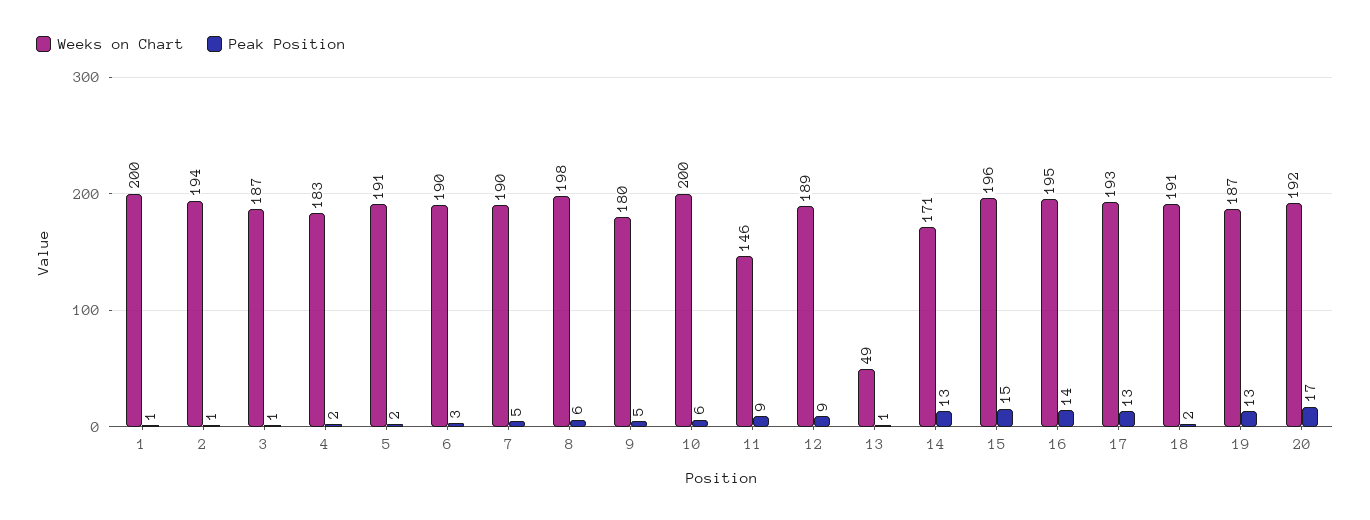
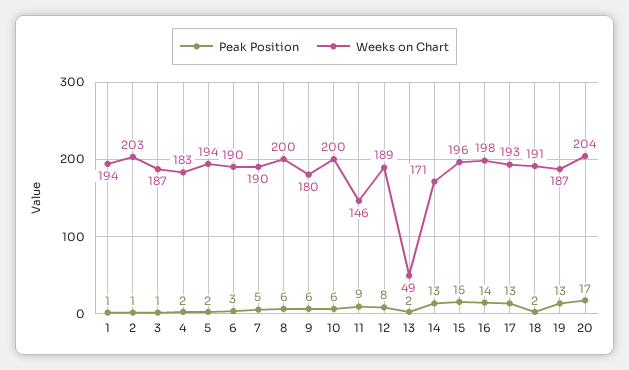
Weeks on Chart, 1: 200 -> 194
Weeks on Chart, 2: 194 -> 203
Weeks on Chart, 5: 191 -> 194
Weeks on Chart, 8: 198 -> 200
Peak Position, 9: 5 -> 6
Peak Position, 12: 9 -> 8
Peak Position, 13: 1 -> 2
Weeks on Chart, 16: 195 -> 198
Weeks on Chart, 20: 192 -> 204

